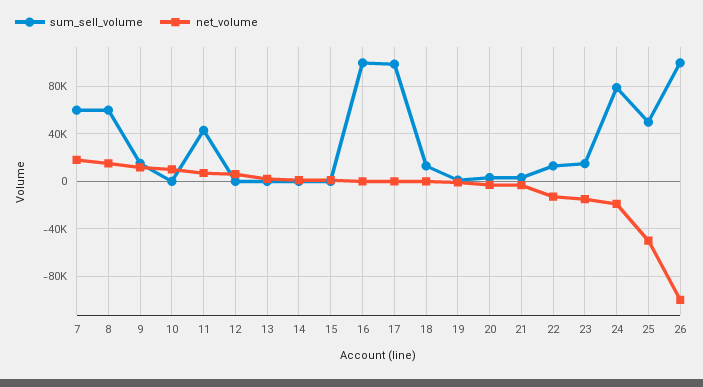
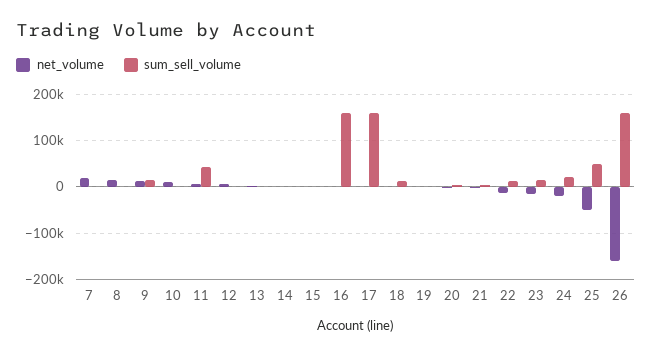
sum_sell_volume, 7: 60000 -> 0
sum_sell_volume, 8: 60000 -> 0
sum_sell_volume, 16: 100000 -> 160000
sum_sell_volume, 17: 100000 -> 160000
sum_sell_volume, 24: 80000 -> 20000
sum_sell_volume, 26: 100000 -> 160000
net_volume, 26: -100000 -> -160000

